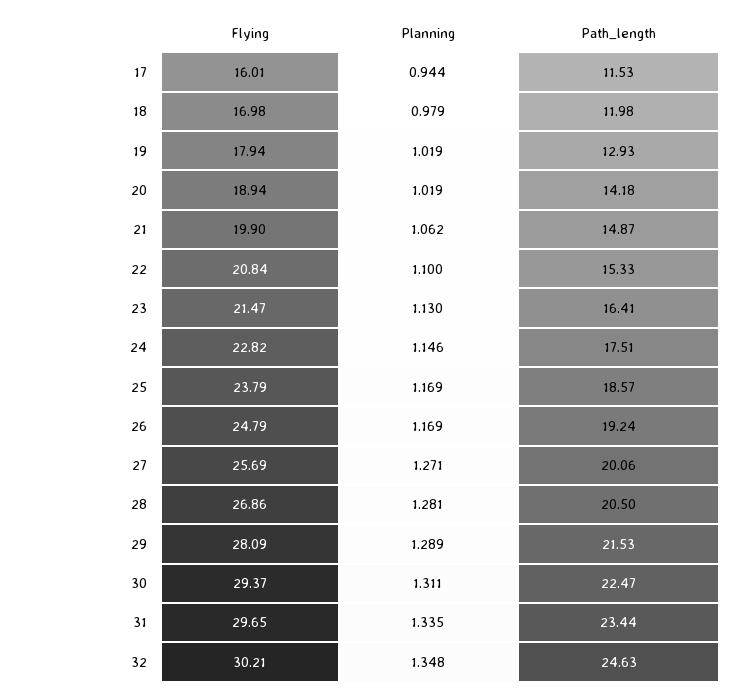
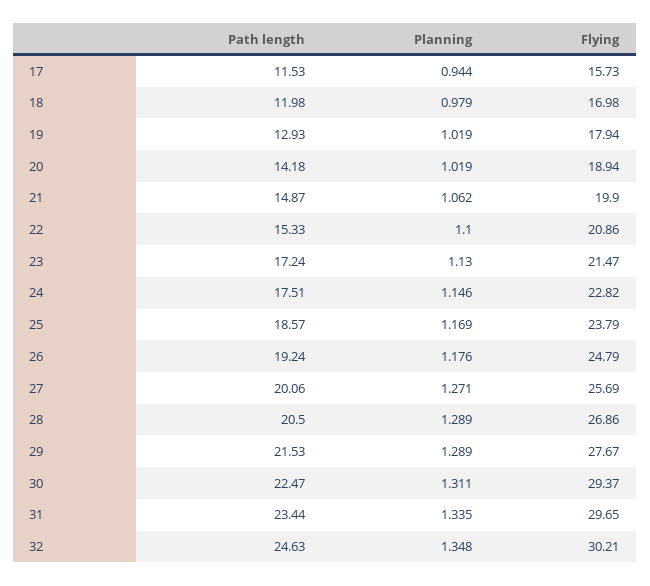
Flying, 17: 16.01 -> 15.73
Flying, 22: 20.84 -> 20.86
Path_length, 23: 16.41 -> 17.24
Planning, 26: 1.169 -> 1.176
Planning, 28: 1.281 -> 1.289
Flying, 29: 28.09 -> 27.67

